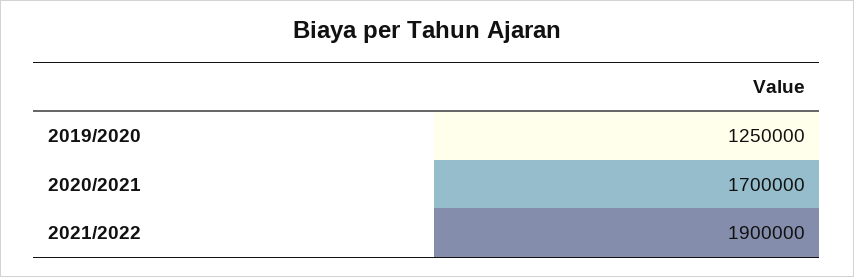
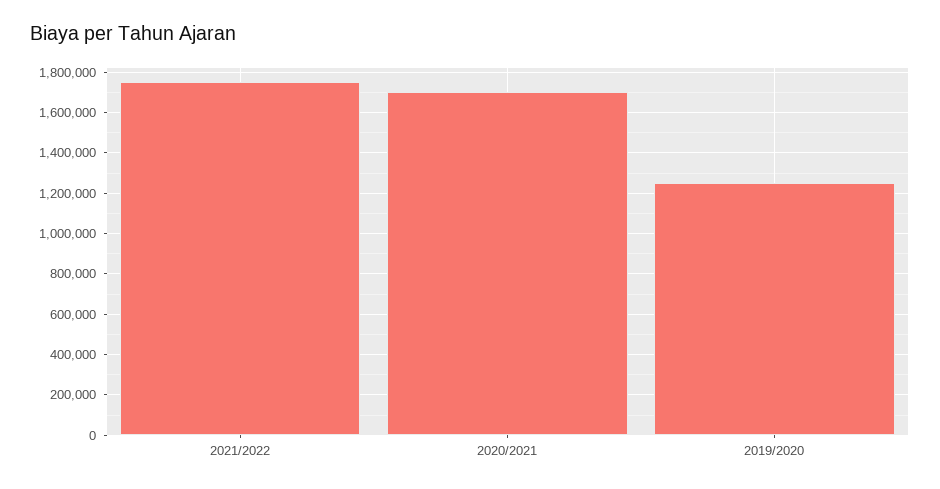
2021/2022: 1900000 -> 1750000

